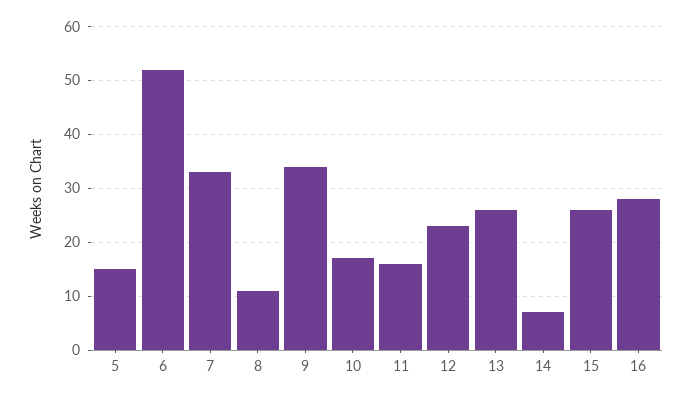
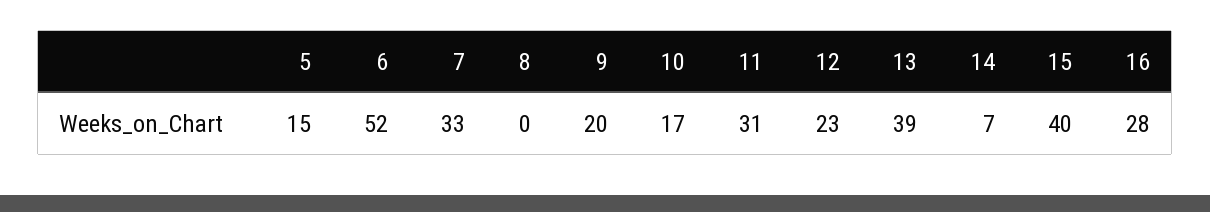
8: 10 -> 0
9: 35 -> 20
11: 15 -> 31
13: 25 -> 39
15: 25 -> 40

